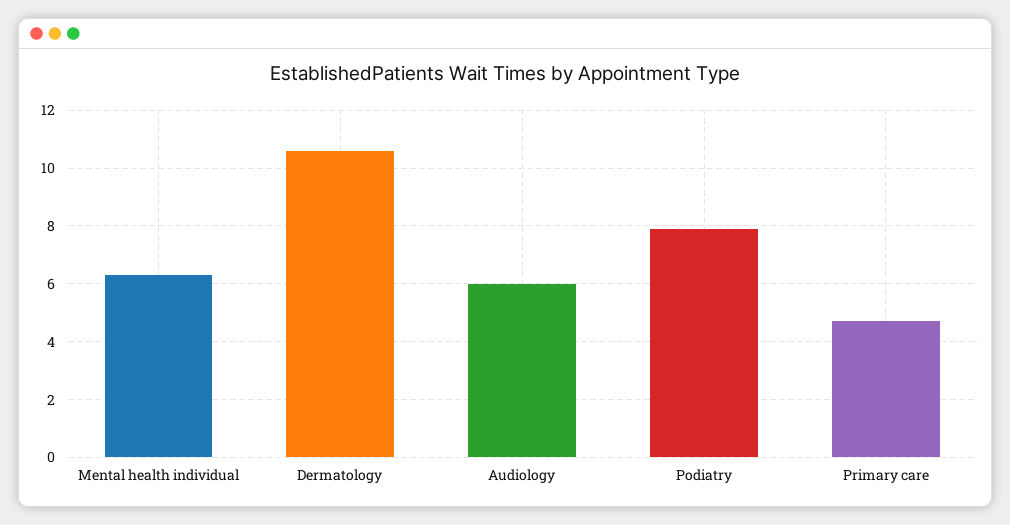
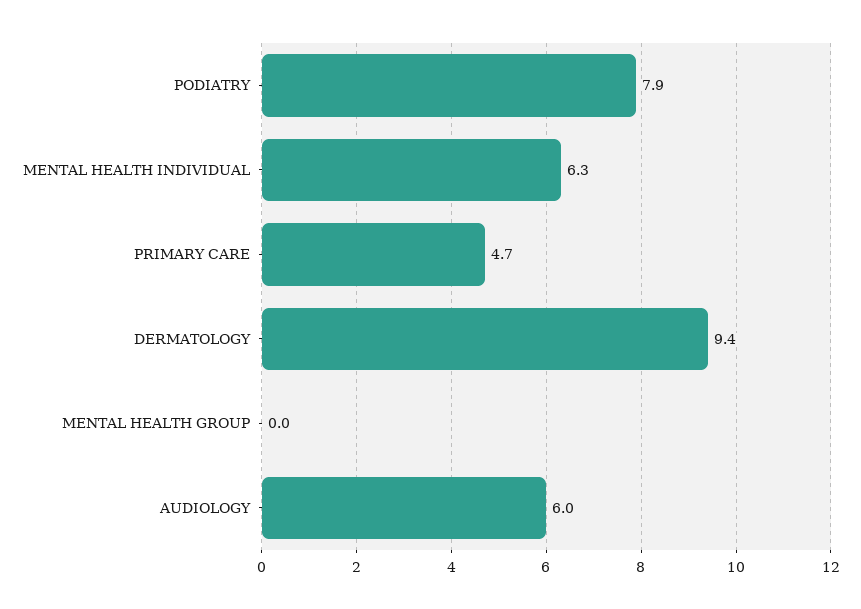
Dermatology: 10.5 -> 9.4
MENTAL HEALTH GROUP: none -> 0

